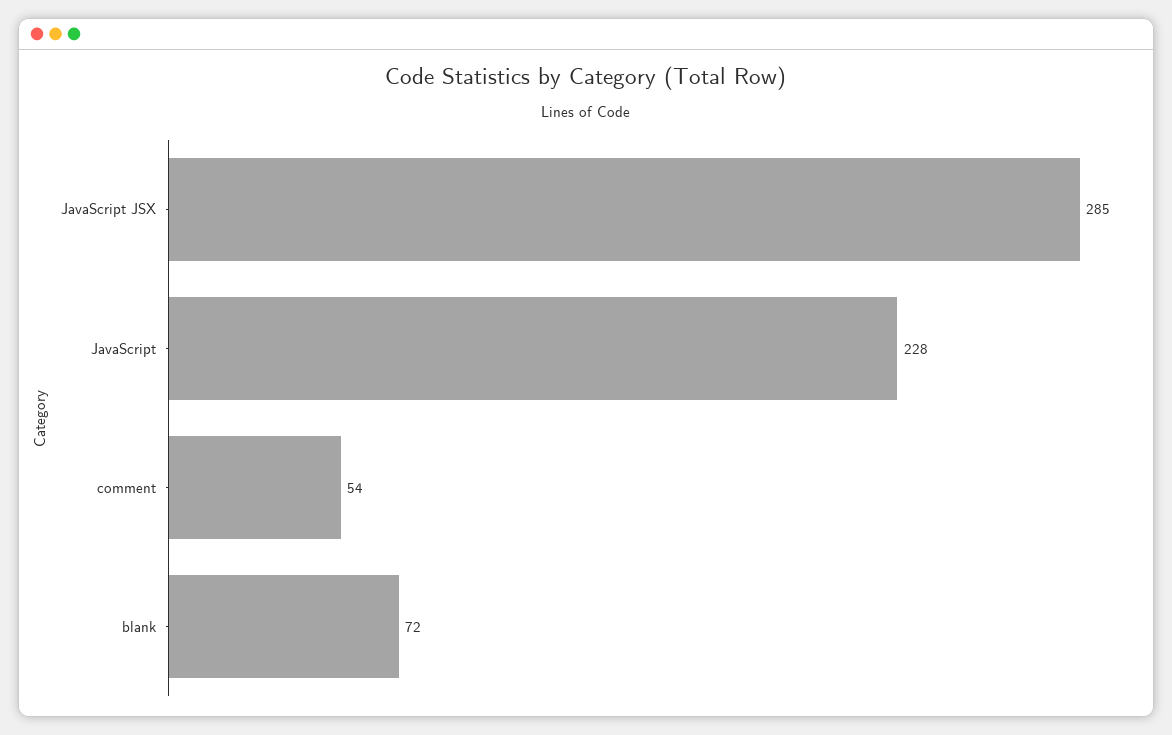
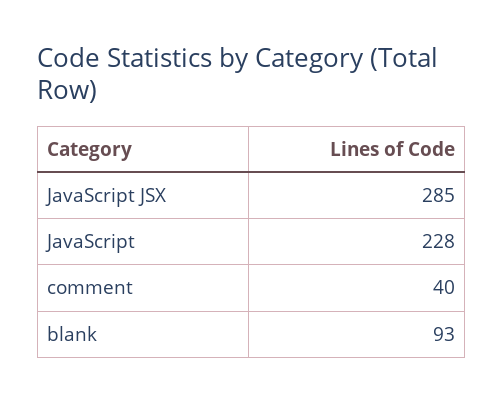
comment: 54 -> 40
blank: 72 -> 93

